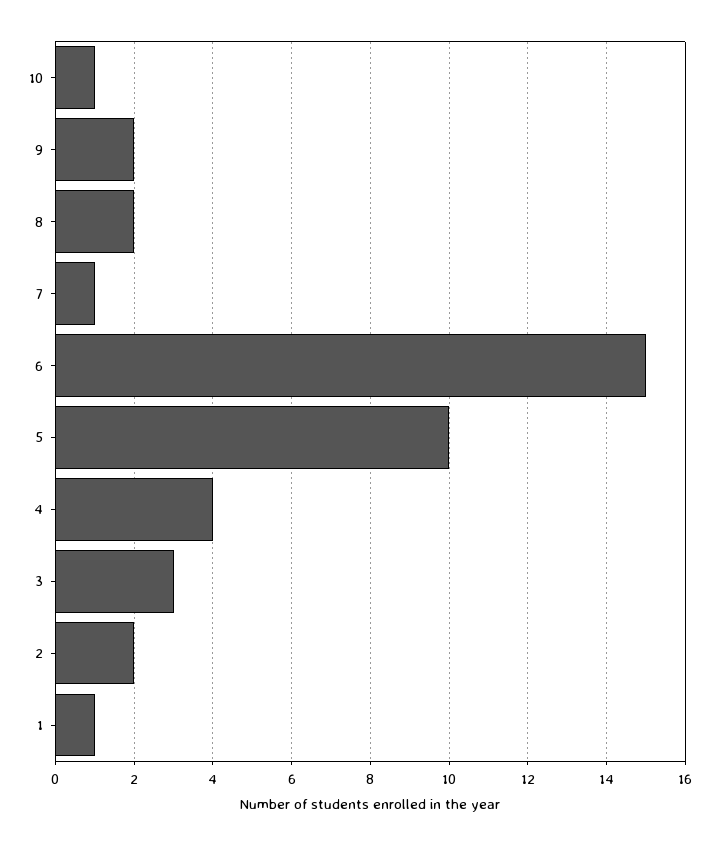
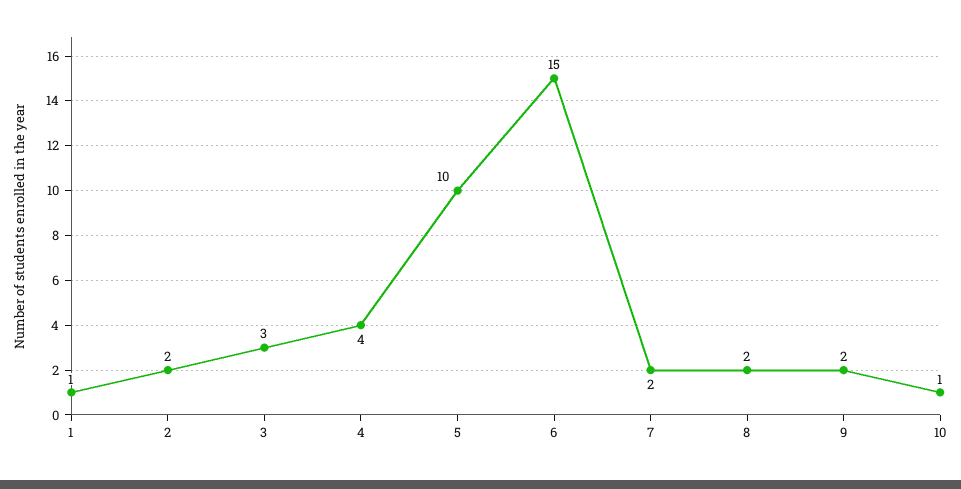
7: 1 -> 2

